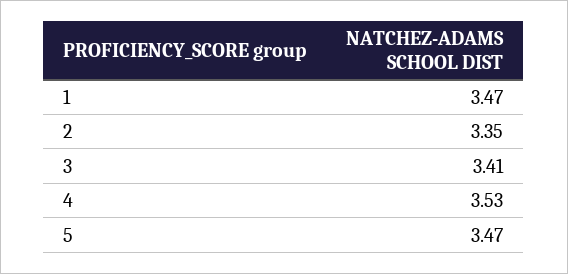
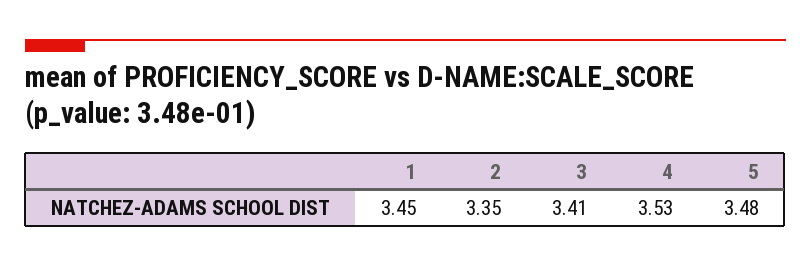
1: 3.47 -> 3.45
5: 3.47 -> 3.48

